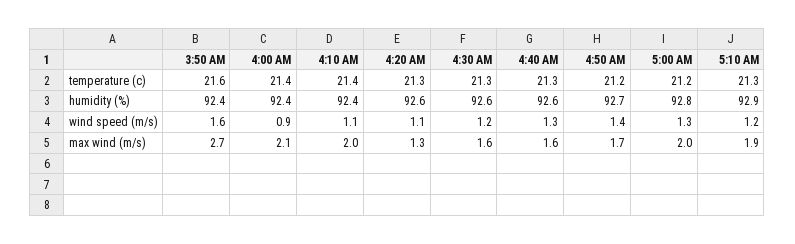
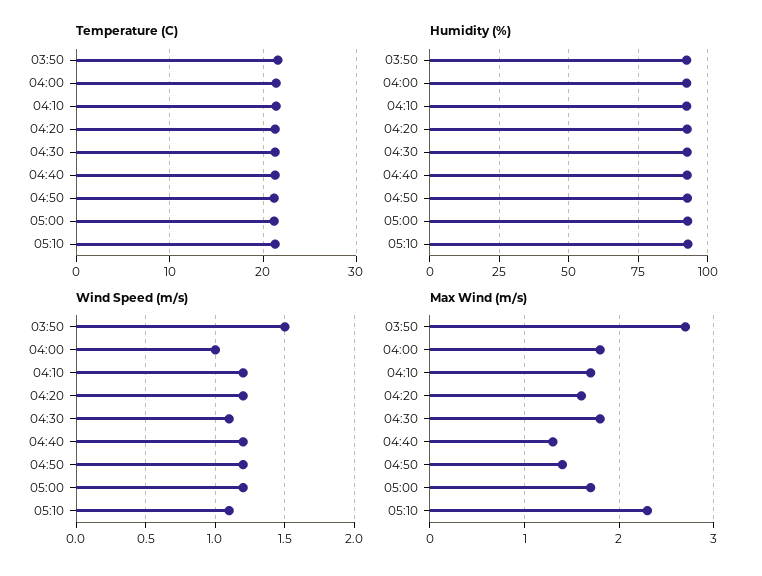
wind speed (m/s), 3:50 AM: 1.6 -> 1.5
wind speed (m/s), 4:00 AM: 0.9 -> 1
wind speed (m/s), 4:10 AM: 1.1 -> 1.2
wind speed (m/s), 4:20 AM: 1.1 -> 1.2
wind speed (m/s), 4:30 AM: 1.2 -> 1.1
wind speed (m/s), 4:40 AM: 1.3 -> 1.2
wind speed (m/s), 4:50 AM: 1.4 -> 1.2
wind speed (m/s), 5:00 AM: 1.3 -> 1.2
wind speed (m/s), 5:10 AM: 1.2 -> 1.1
max wind (m/s), 4:00 AM: 2.1 -> 1.8
max wind (m/s), 4:10 AM: 2 -> 1.7
max wind (m/s), 4:20 AM: 1.3 -> 1.6
max wind (m/s), 4:30 AM: 1.6 -> 1.8
max wind (m/s), 4:40 AM: 1.6 -> 1.3
max wind (m/s), 4:50 AM: 1.7 -> 1.4
max wind (m/s), 5:00 AM: 2 -> 1.7
max wind (m/s), 5:10 AM: 1.9 -> 2.3

